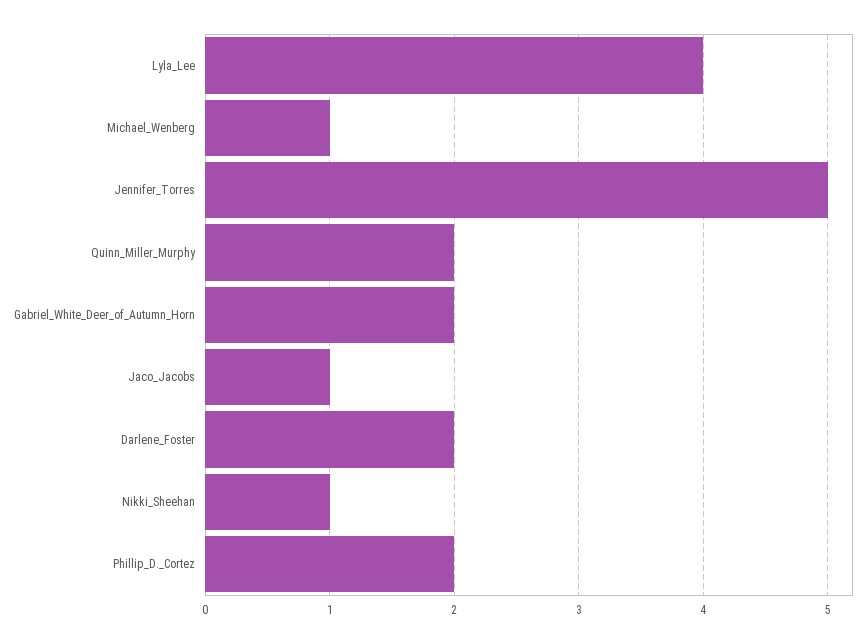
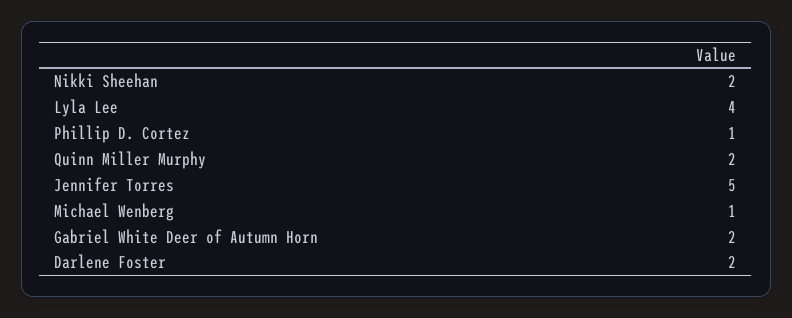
Jaco_Jacobs: 1 -> none
Nikki_Sheehan: 1 -> 2
Phillip_D._Cortez: 2 -> 1

